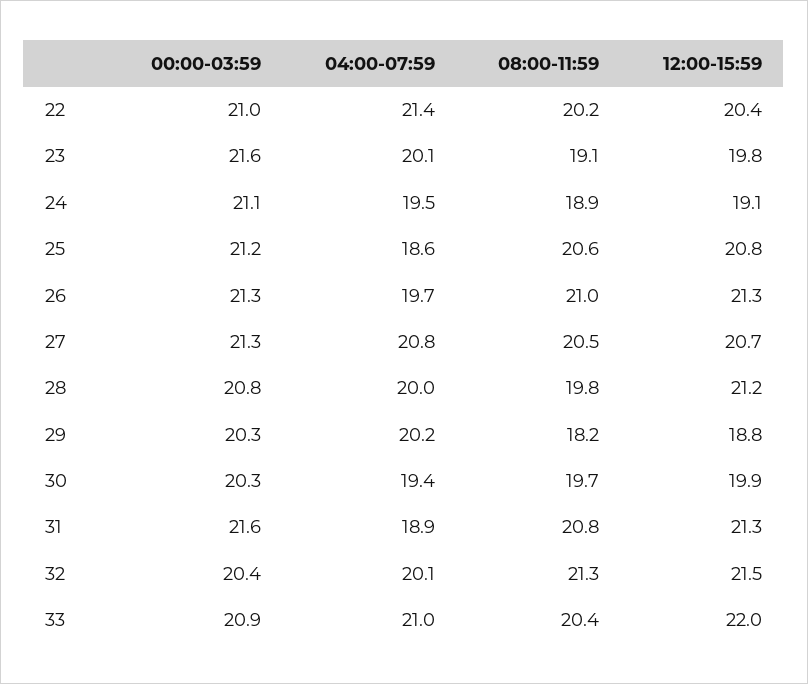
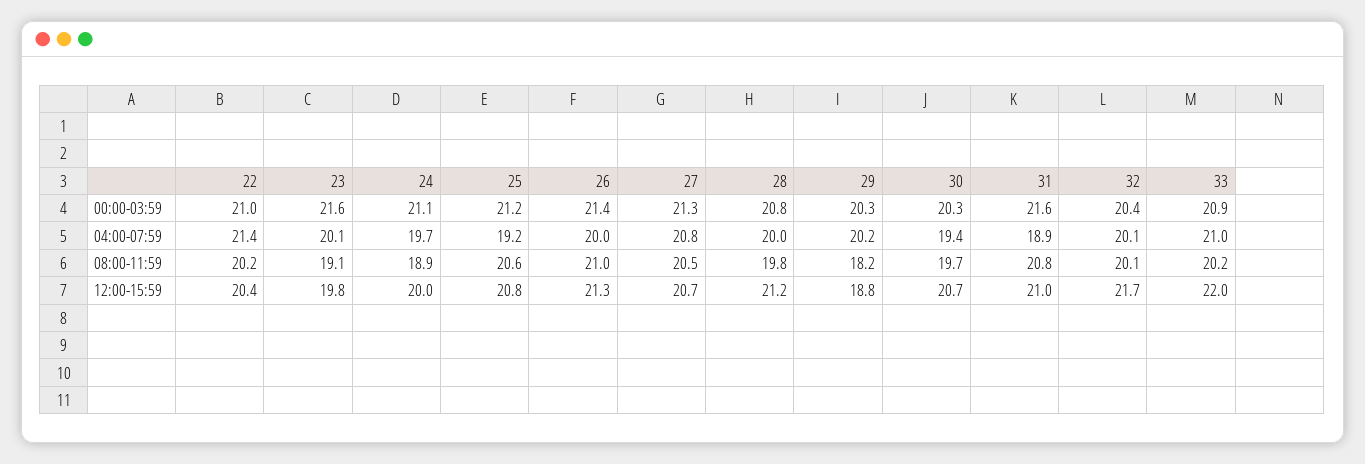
04:00-07:59, 24: 19.5 -> 19.7
12:00-15:59, 24: 19.1 -> 20
04:00-07:59, 25: 18.6 -> 19.2
00:00-03:59, 26: 21.3 -> 21.4
04:00-07:59, 26: 19.7 -> 20
12:00-15:59, 30: 19.9 -> 20.7
12:00-15:59, 31: 21.3 -> 21
08:00-11:59, 32: 21.3 -> 20.1
12:00-15:59, 32: 21.5 -> 21.7
08:00-11:59, 33: 20.4 -> 20.2

